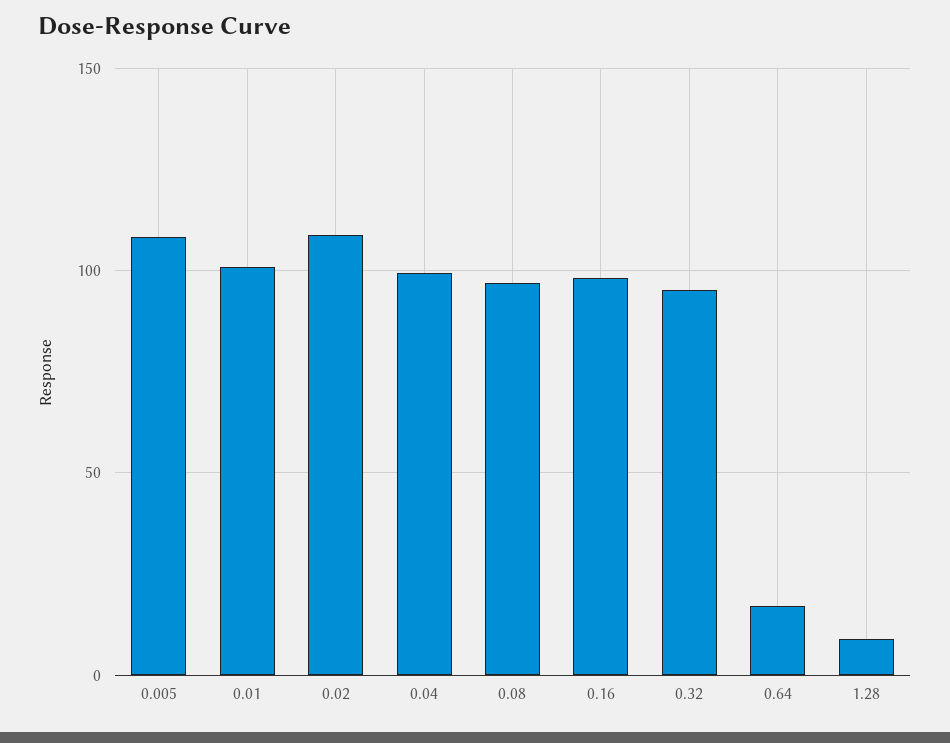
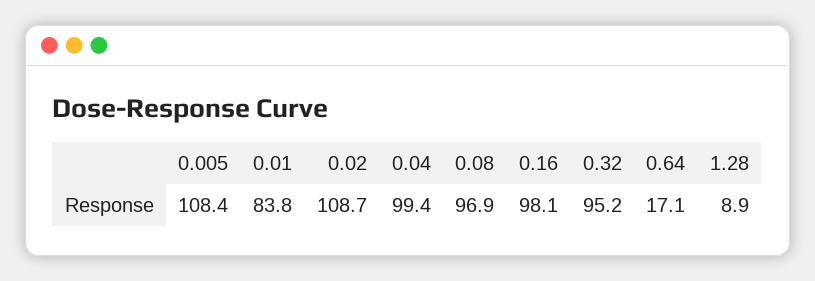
0.01: 100 -> 83.8

